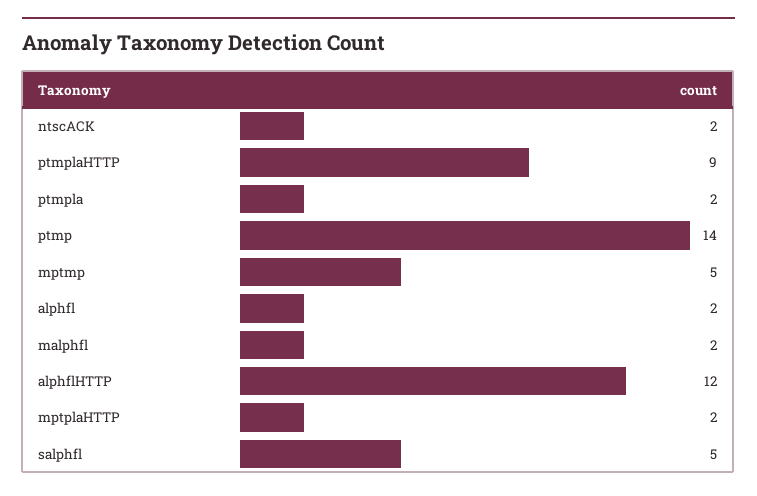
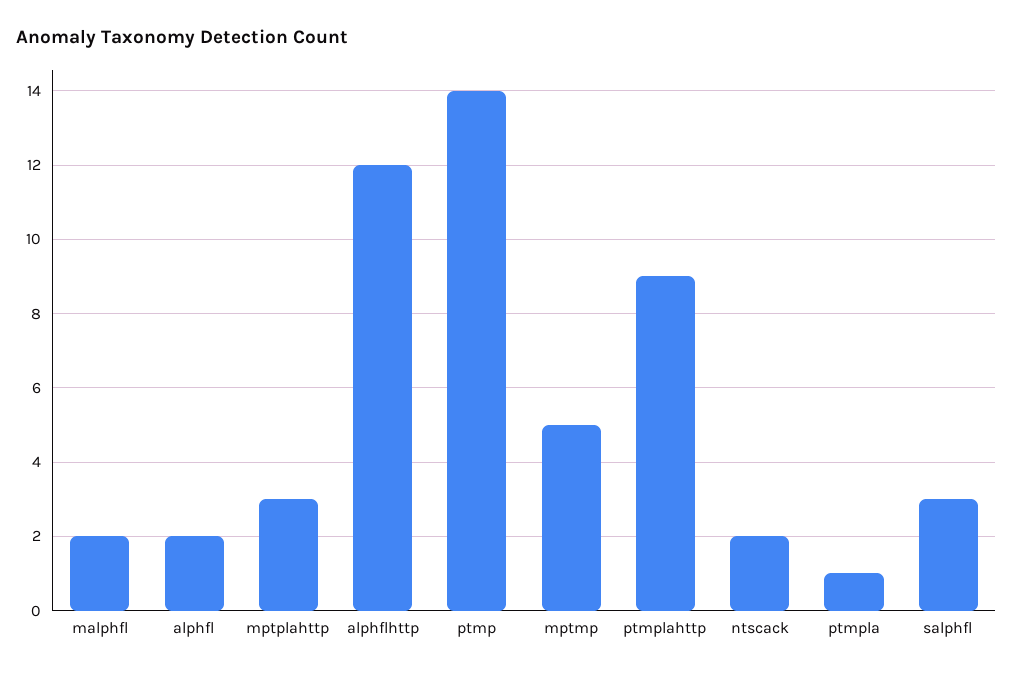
ptmpla: 2 -> 1
mptplaHTTP: 2 -> 3
salphfl: 5 -> 3

